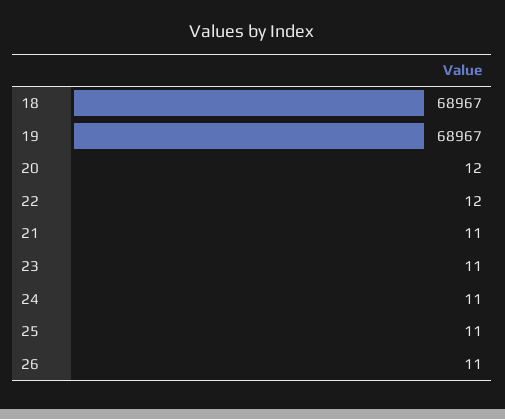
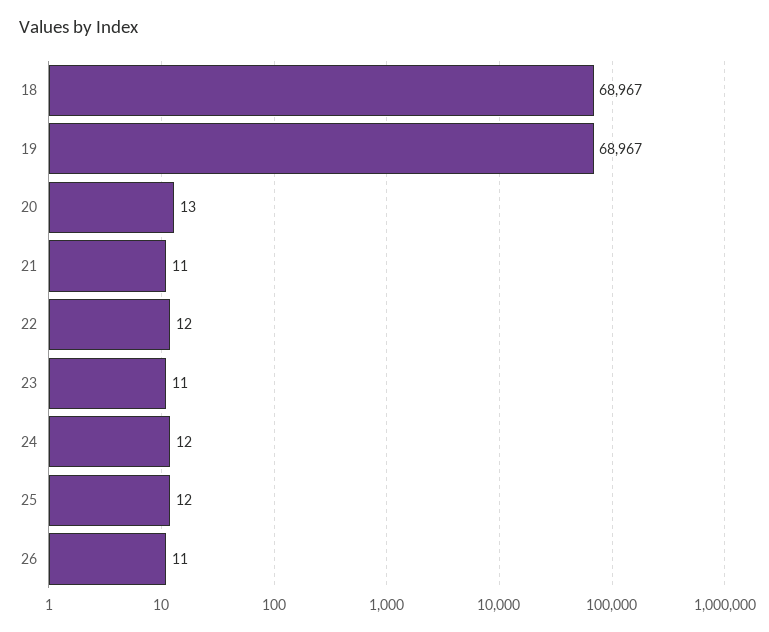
20: 12 -> 13
24: 11 -> 12
25: 11 -> 12

